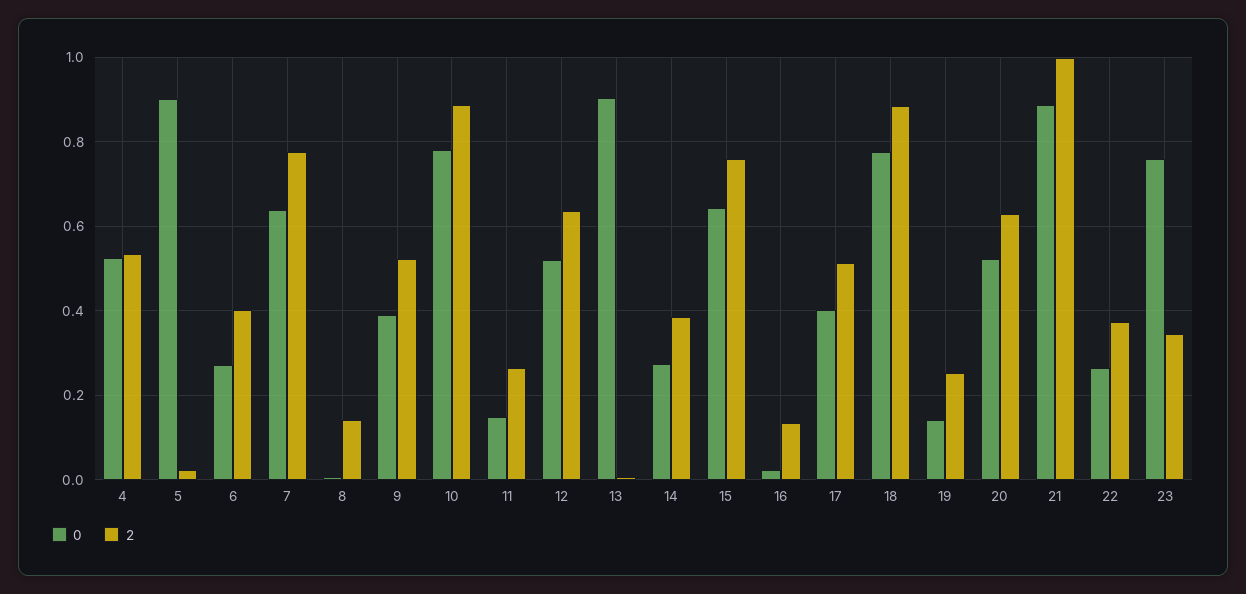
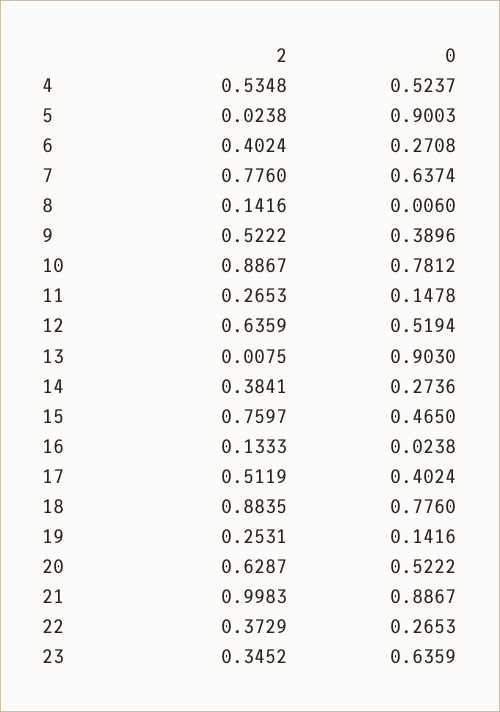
0, 15: 0.64 -> 0.465
0, 23: 0.76 -> 0.6359

